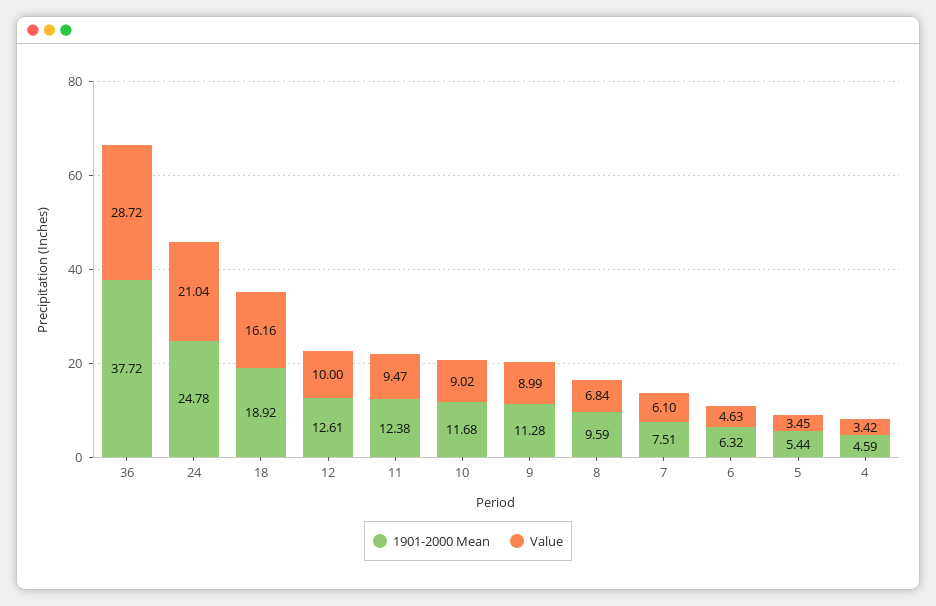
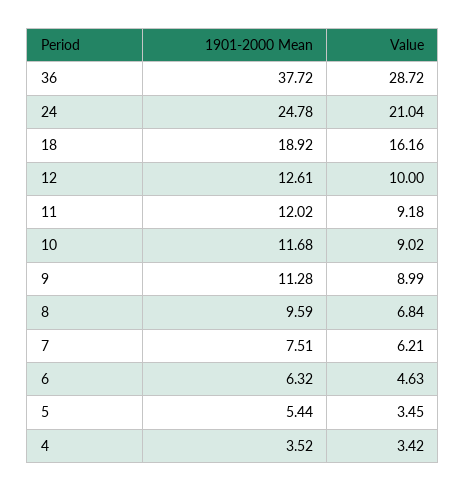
1901-2000 Mean, 11: 12.38 -> 12.02
Value, 11: 9.47 -> 9.18
Value, 7: 6.1 -> 6.21
1901-2000 Mean, 4: 4.59 -> 3.52

